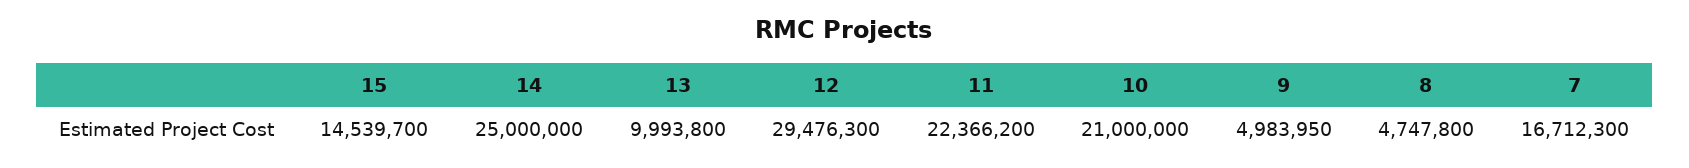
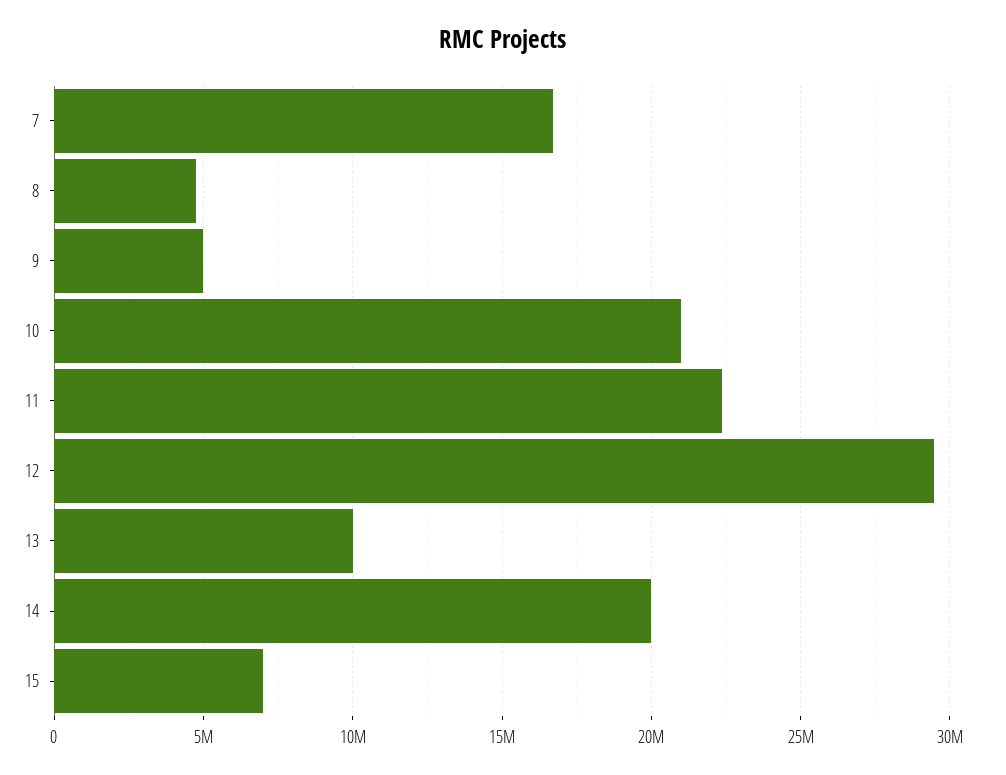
15: 14539700 -> 7000000
14: 25000000 -> 20000000

